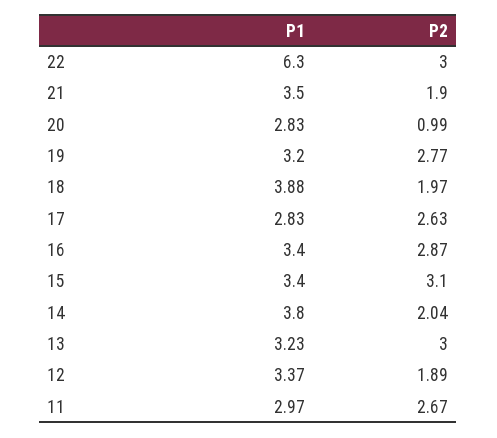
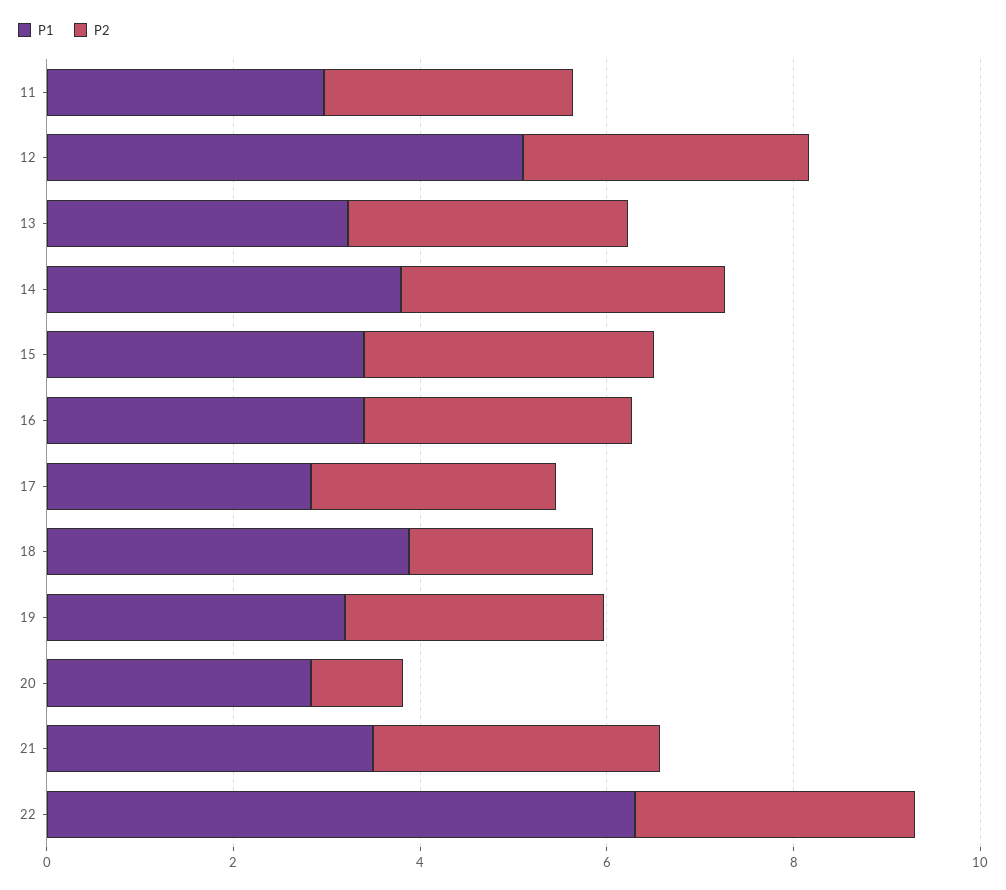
P2, 21: 1.9 -> 3
P2, 14: 2.04 -> 3.5
P1, 12: 3.37 -> 5
P2, 12: 1.89 -> 3

